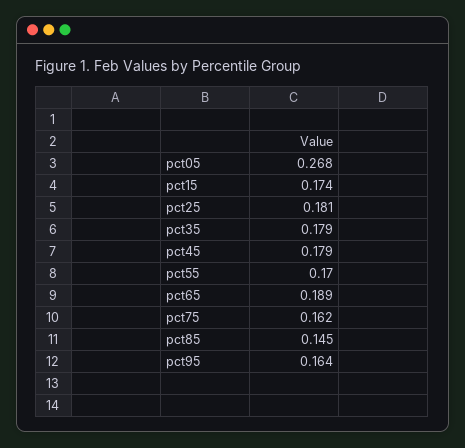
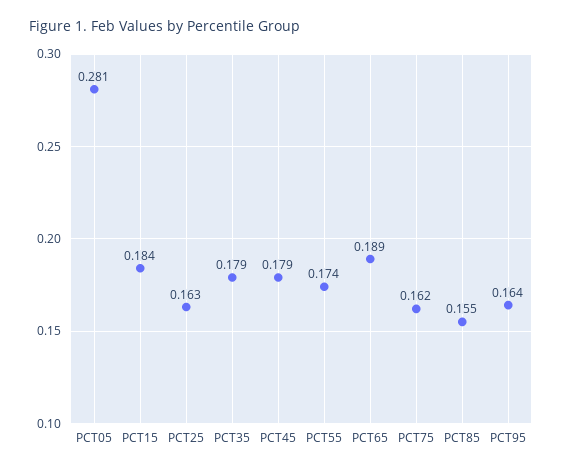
pct05: 0.268 -> 0.281
pct15: 0.174 -> 0.184
pct25: 0.181 -> 0.163
pct55: 0.17 -> 0.174
pct85: 0.145 -> 0.155

